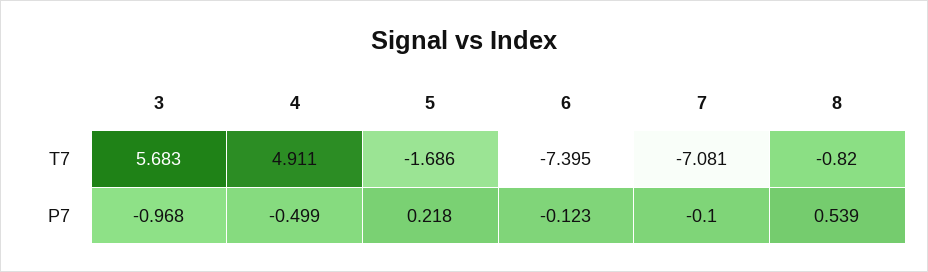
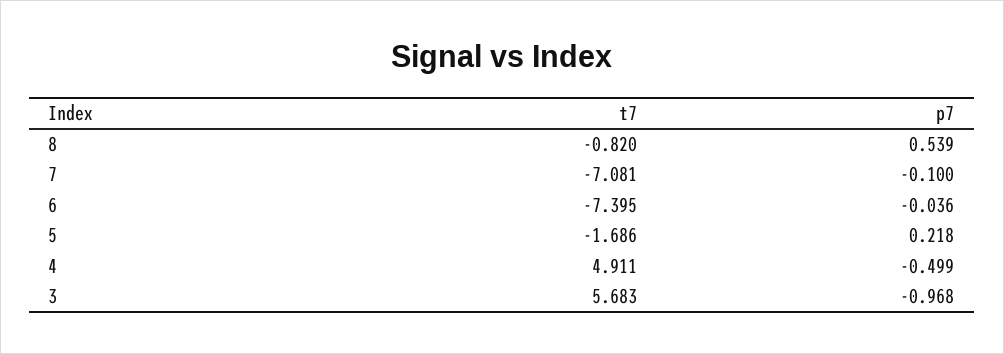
6, P7: -0.123 -> -0.036

